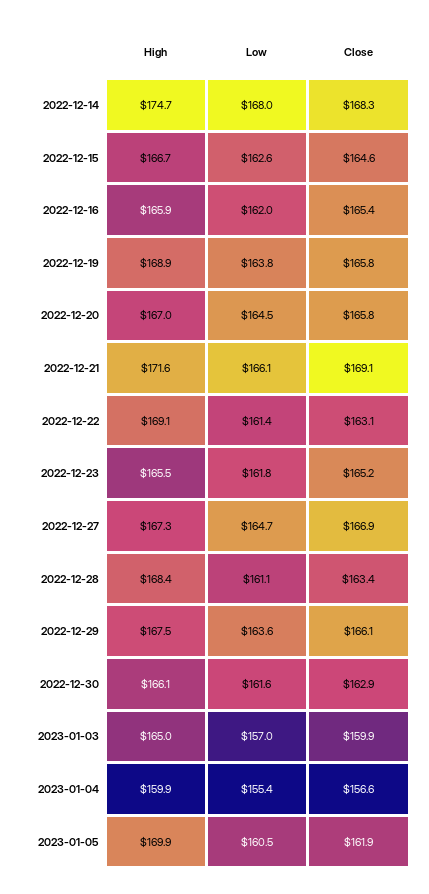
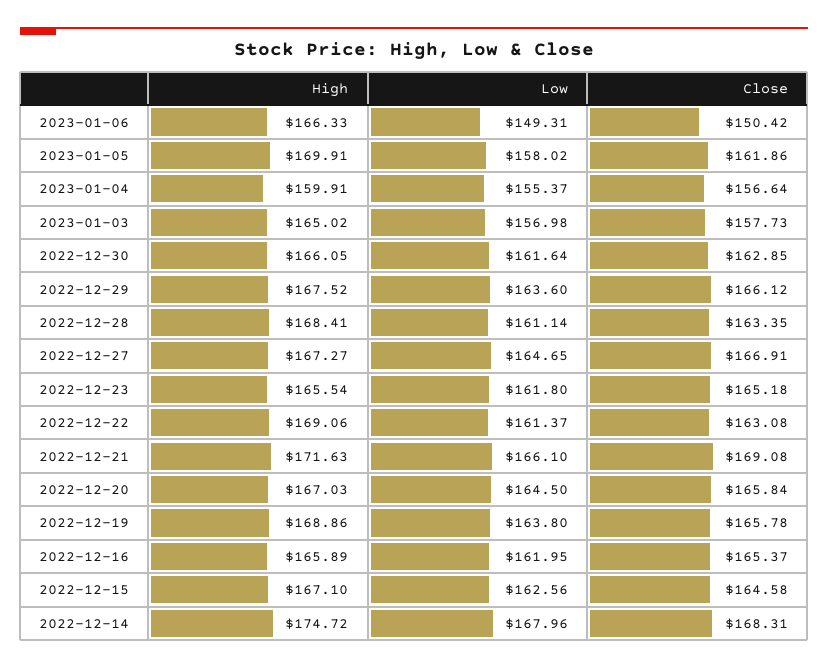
High, 2022-12-15: 166.7 -> 167.1
Close, 2023-01-03: 159.9 -> 157.73
Low, 2023-01-05: 160.5 -> 158.02
High, 2023-01-06: none -> 166.33
Low, 2023-01-06: none -> 149.31
Close, 2023-01-06: none -> 150.42

